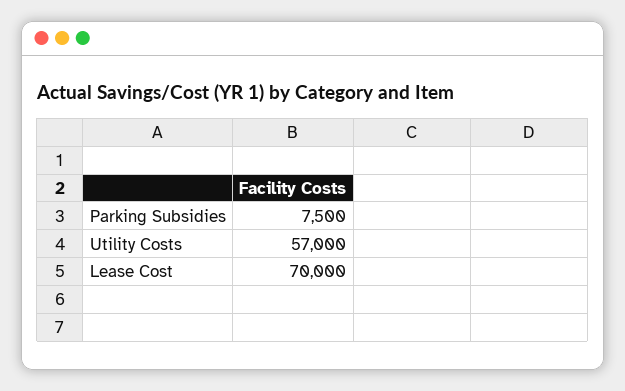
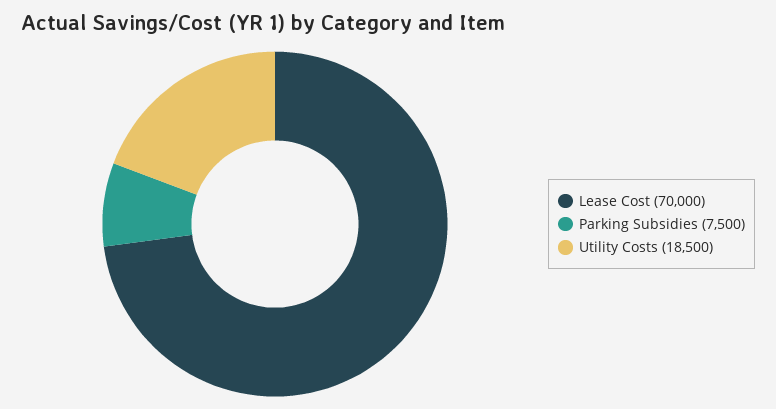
Utility Costs: 57000 -> 18500

